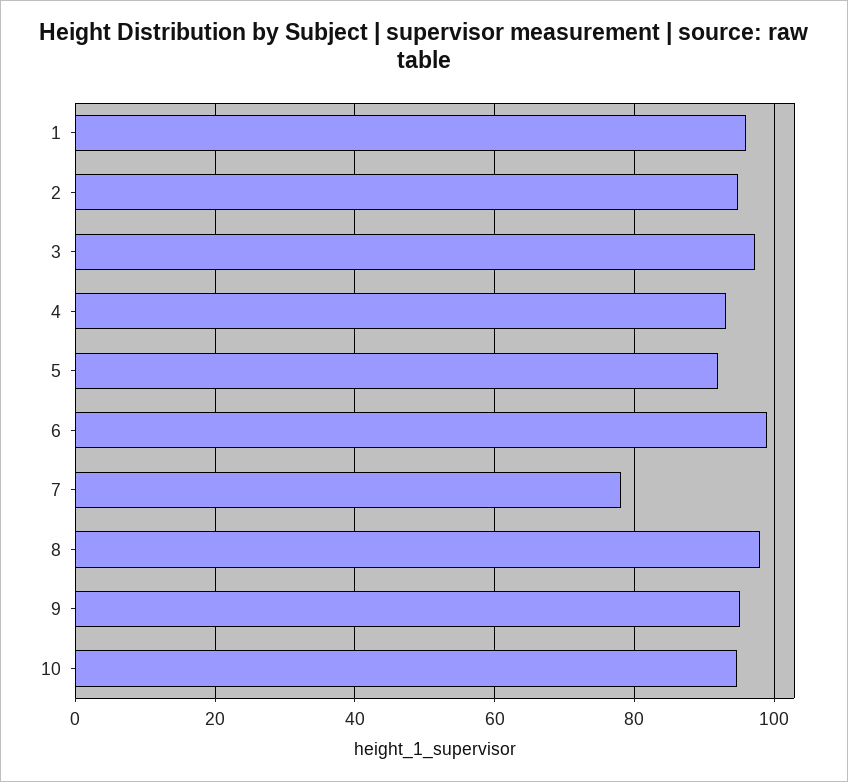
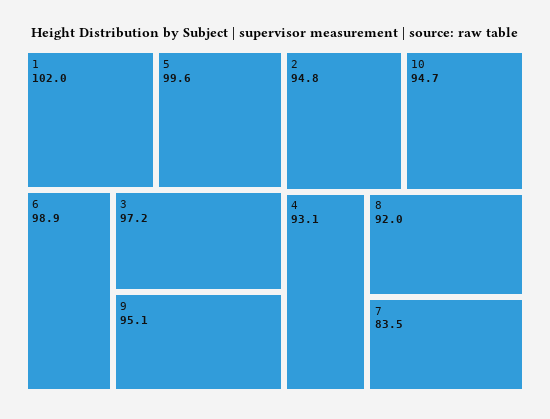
1: 96 -> 102
5: 92 -> 99.6
7: 78 -> 83.5
8: 98 -> 92

